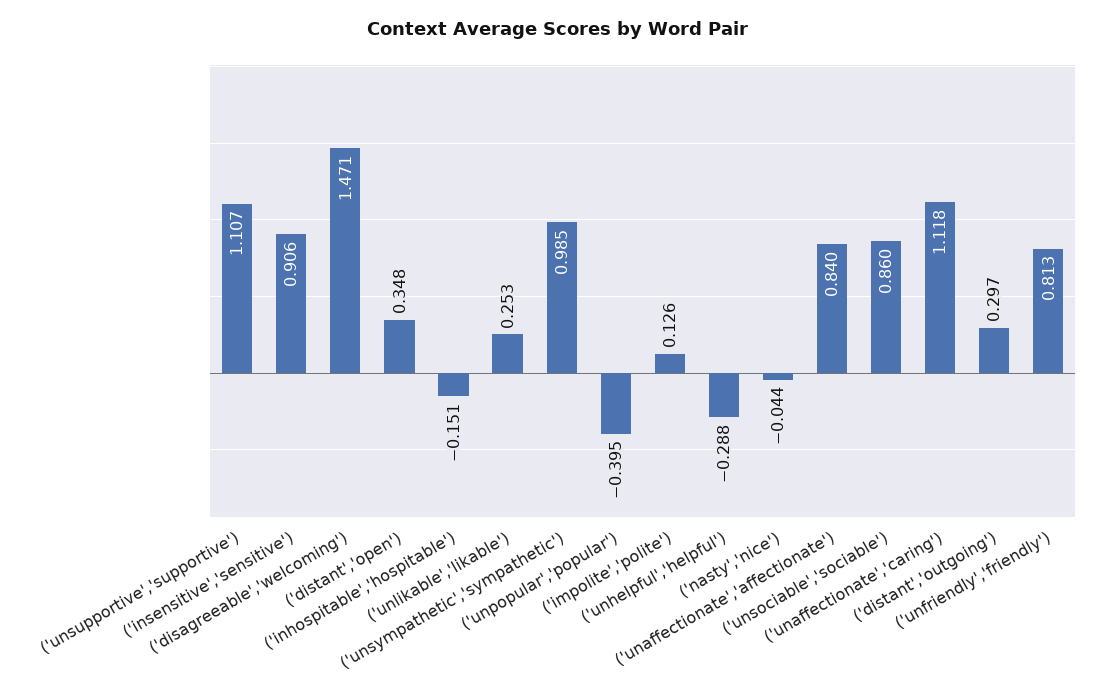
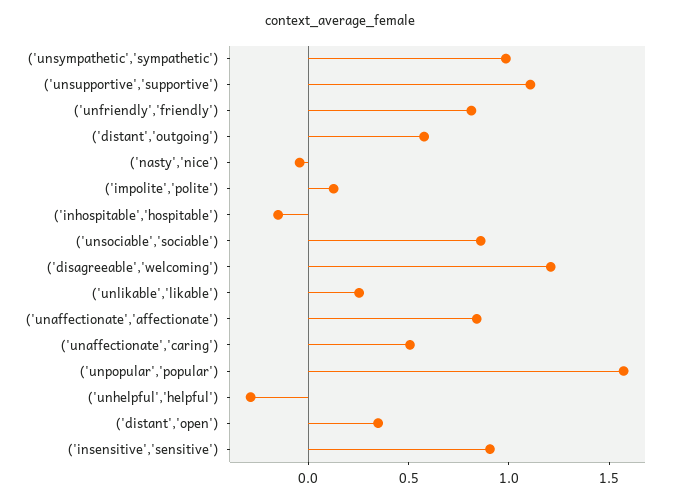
('disagreeable','welcoming'): 1.471 -> 1.2
('unpopular','popular'): -0.395 -> 1.6
('unaffectionate','caring'): 1.118 -> 0.5
('distant','outgoing'): 0.297 -> 0.6

